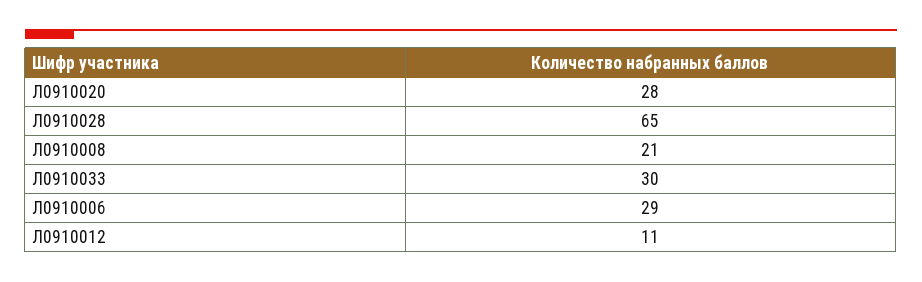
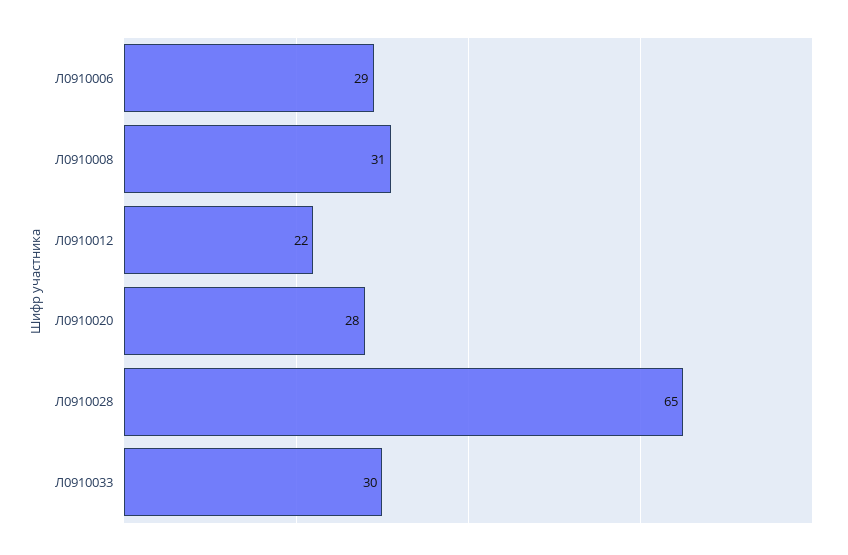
Л0910008: 21 -> 31
Л0910012: 11 -> 22

